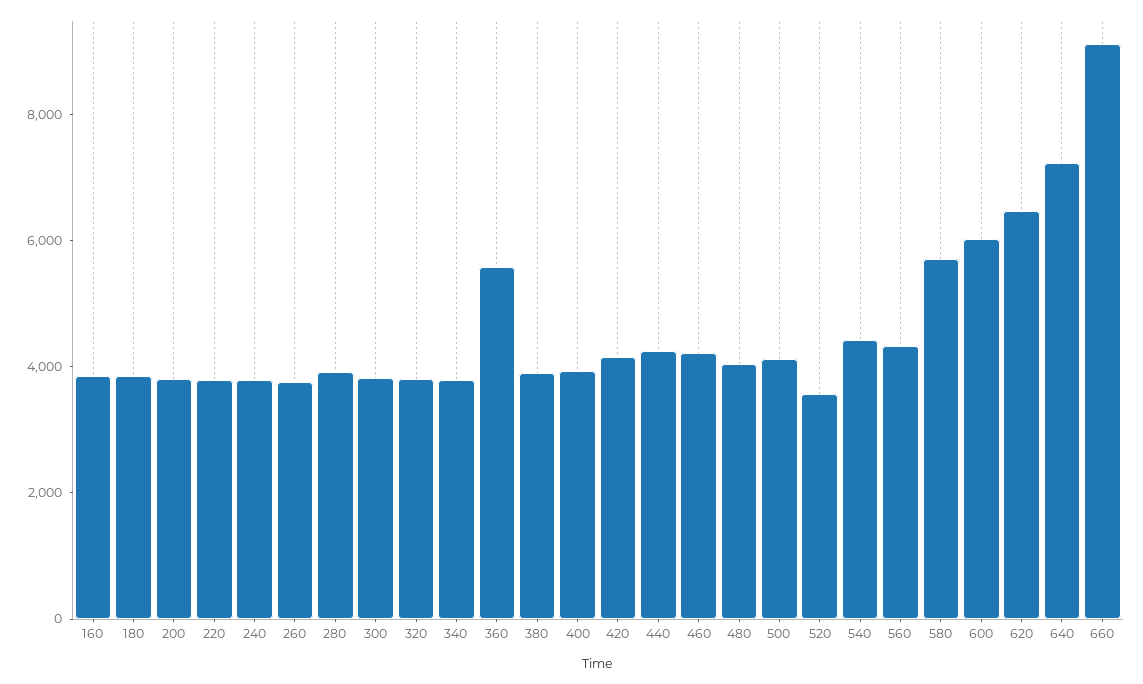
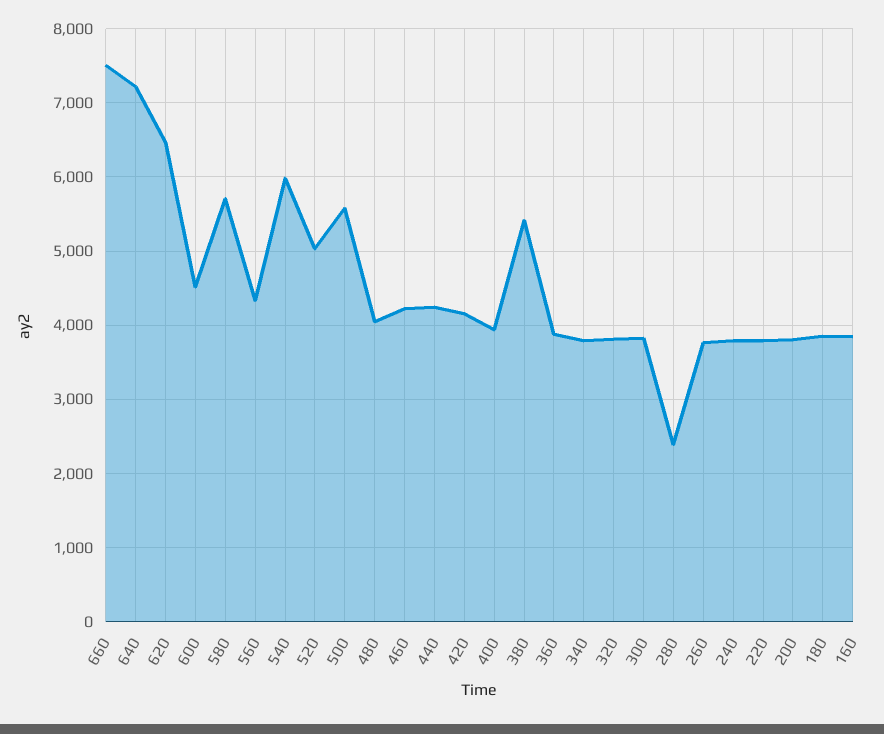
280: 4000 -> 2400
360: 5500 -> 3900
380: 4000 -> 5400
500: 4000 -> 5600
520: 3500 -> 5000
540: 4500 -> 6000
600: 6000 -> 4500
660: 9000 -> 7500

